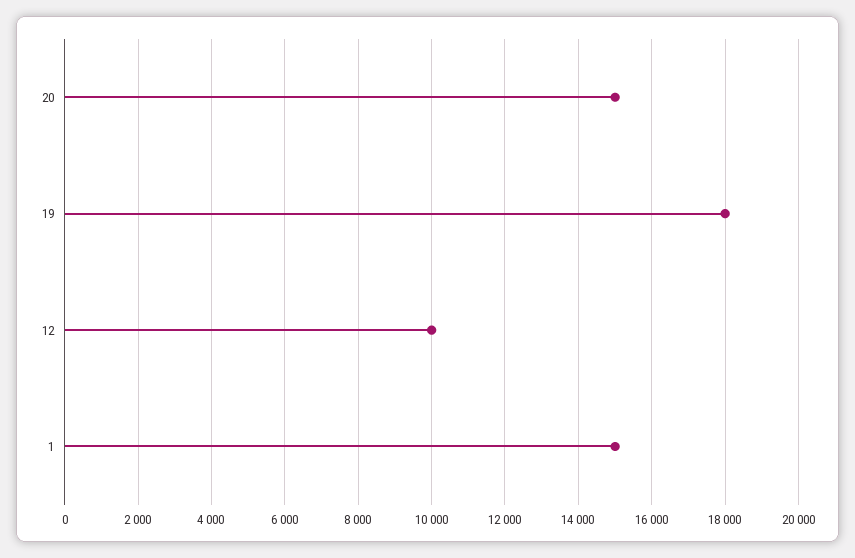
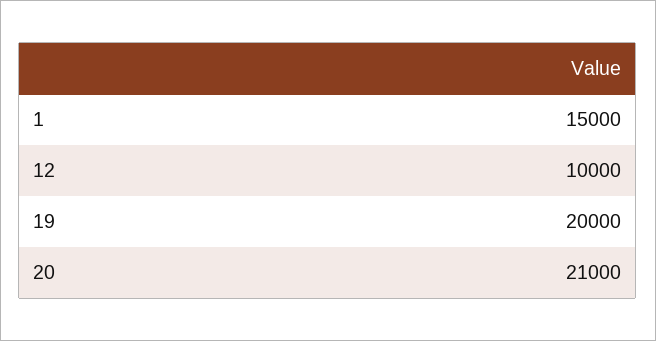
20: 15000 -> 21000
19: 18000 -> 20000

